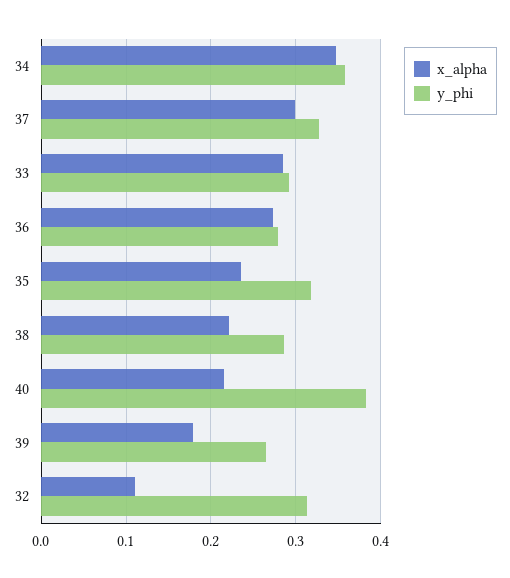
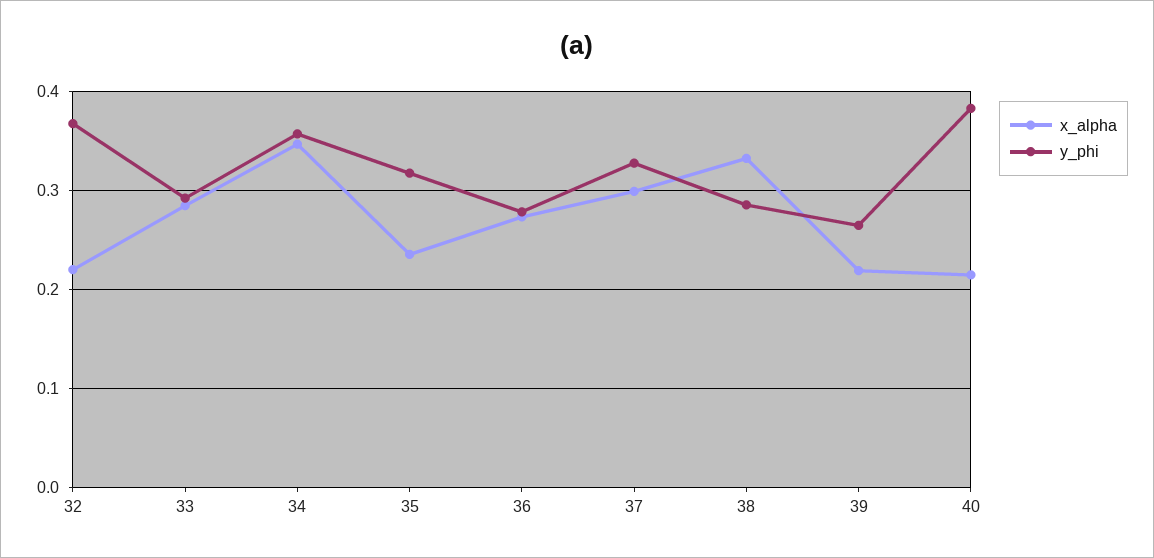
x_alpha, 38: 0.22 -> 0.33
x_alpha, 39: 0.18 -> 0.22
x_alpha, 32: 0.11 -> 0.22
y_phi, 32: 0.31 -> 0.37

